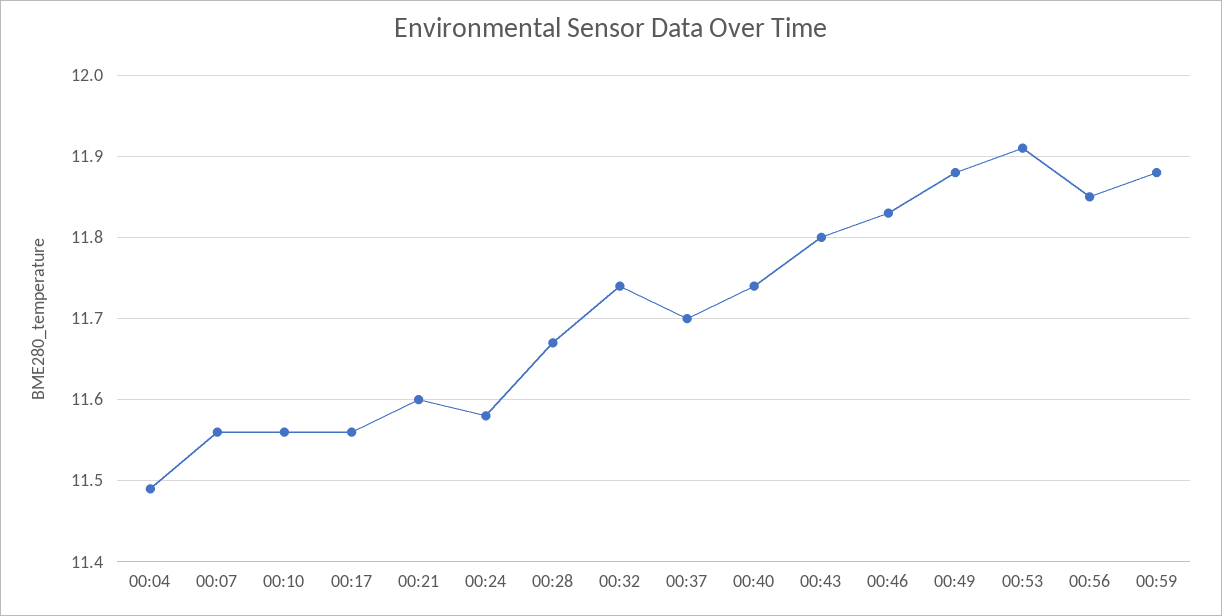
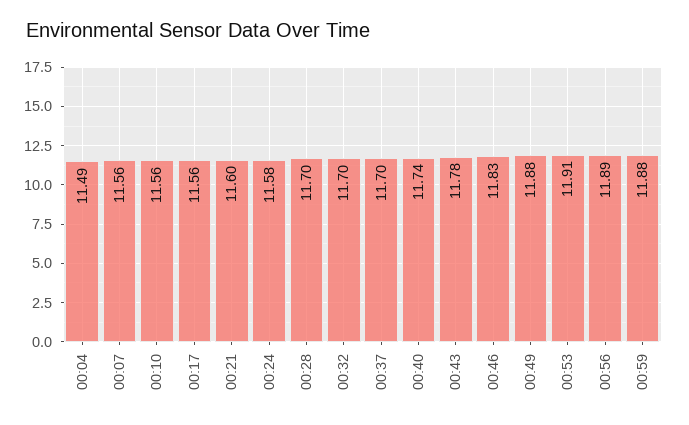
00:28: 11.67 -> 11.7
00:32: 11.74 -> 11.7
00:43: 11.8 -> 11.78
00:56: 11.85 -> 11.89

